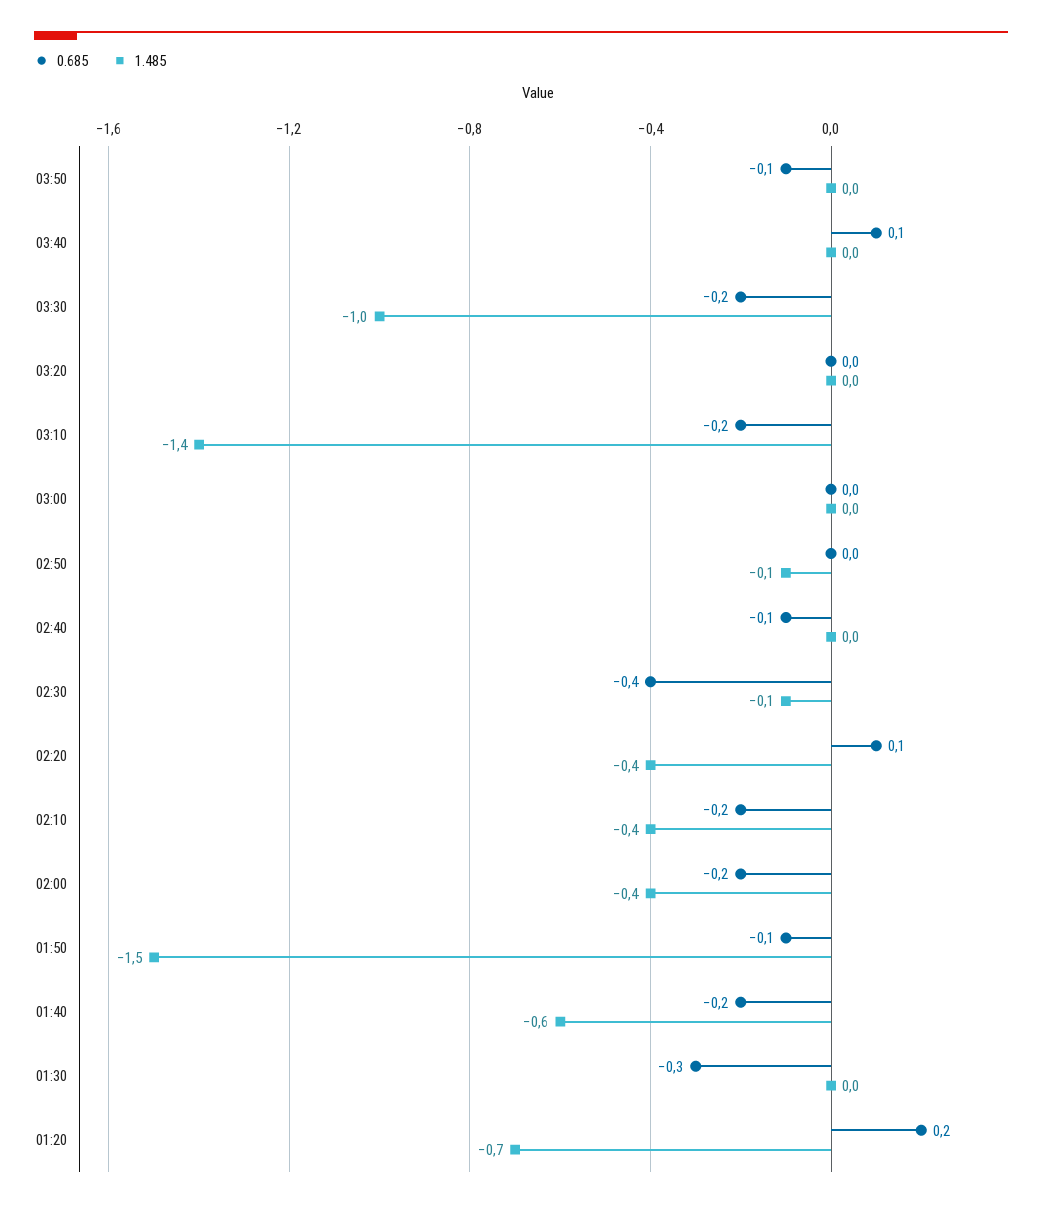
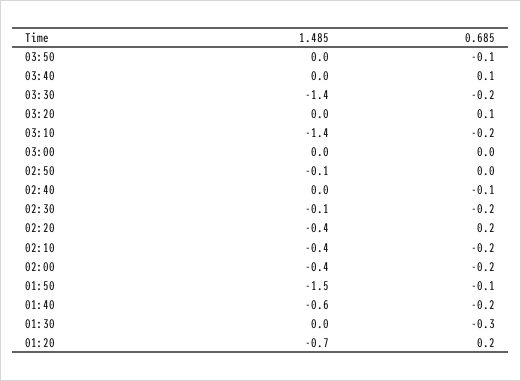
1.485, 03:30: -1 -> -1.4
0.685, 03:20: 0 -> 0.1
0.685, 02:30: -0.4 -> -0.2
0.685, 02:20: 0.1 -> 0.2

